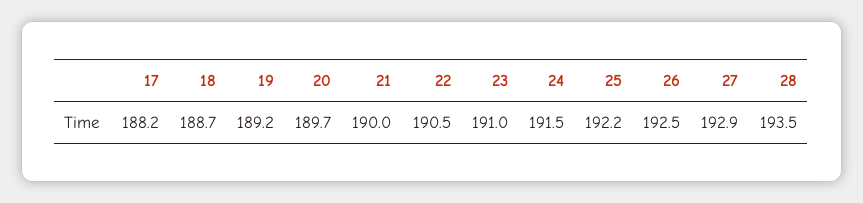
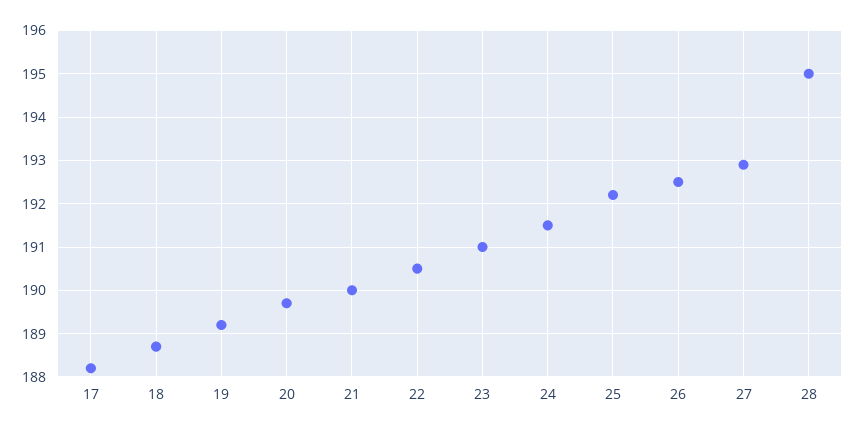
28: 193.5 -> 195

